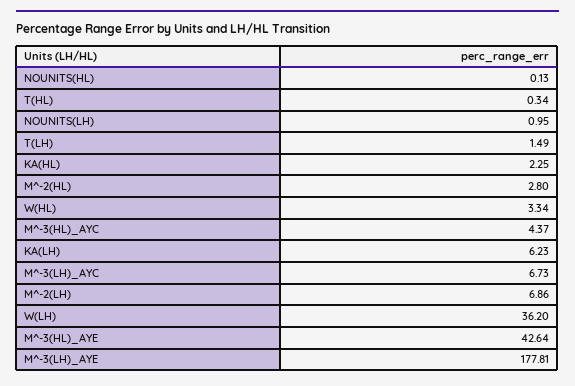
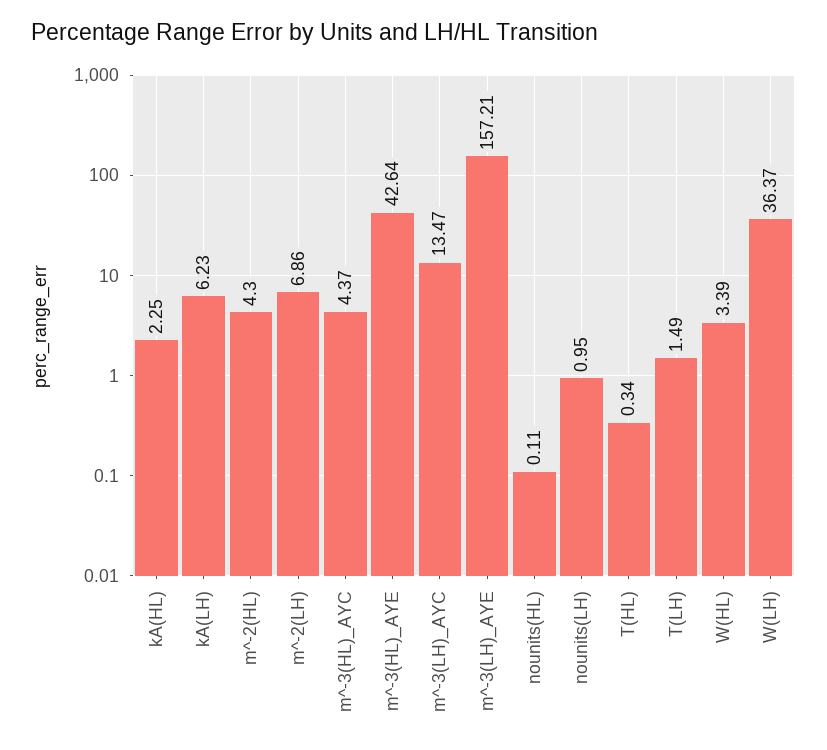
NOUNITS(HL): 0.13 -> 0.11
M^-2(HL): 2.8 -> 4.3
W(HL): 3.34 -> 3.39
M^-3(LH)_AYC: 6.73 -> 13.47
W(LH): 36.2 -> 36.37
M^-3(LH)_AYE: 177.81 -> 157.21

